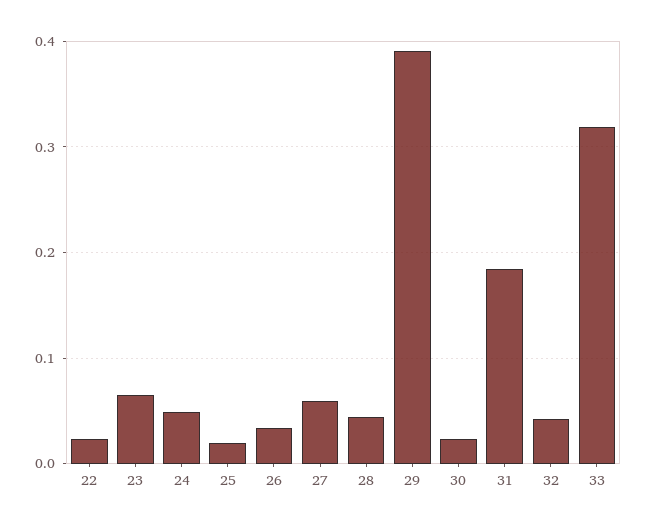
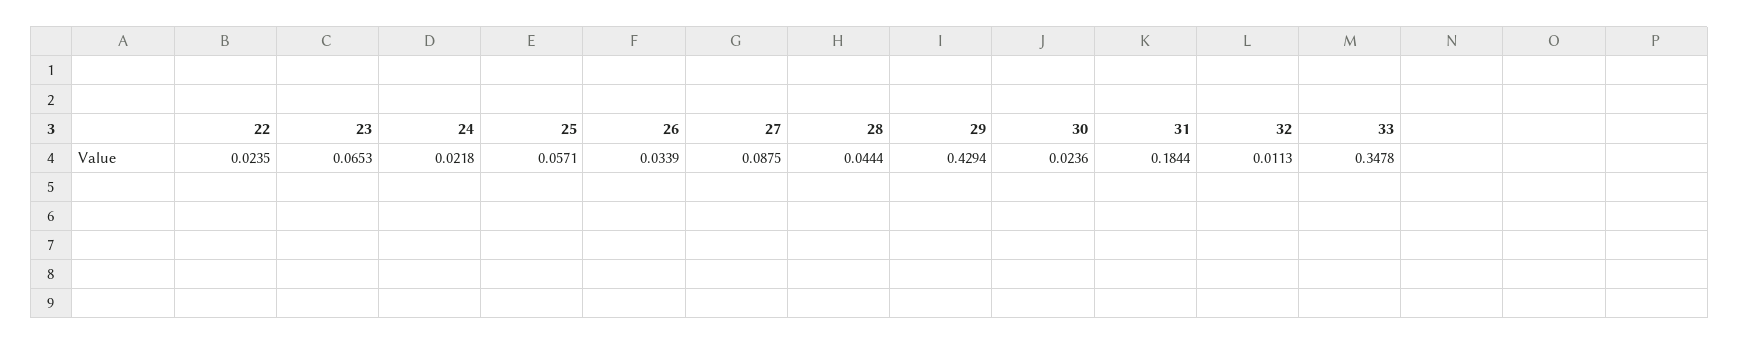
24: 0.05 -> 0.0218
25: 0.02 -> 0.0571
27: 0.06 -> 0.0875
29: 0.39 -> 0.4294
32: 0.04 -> 0.0113
33: 0.32 -> 0.3478

